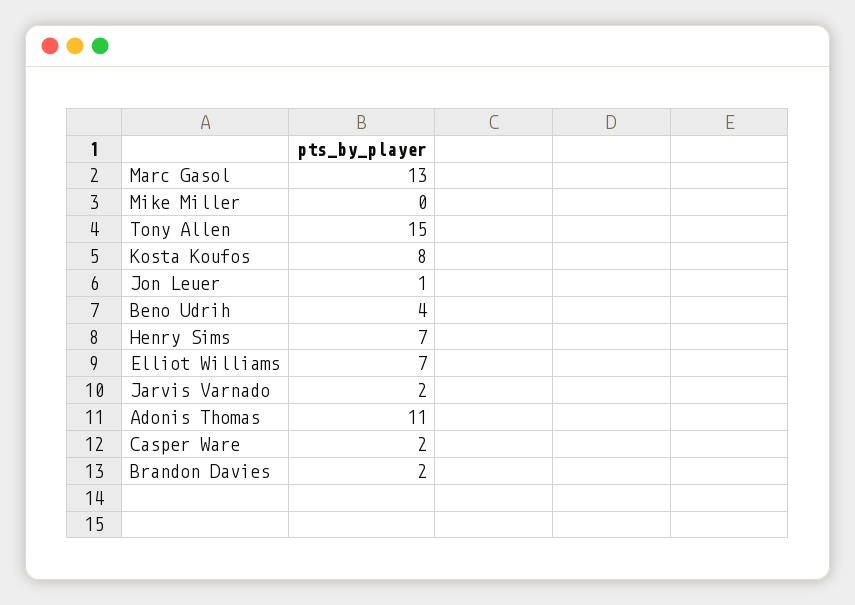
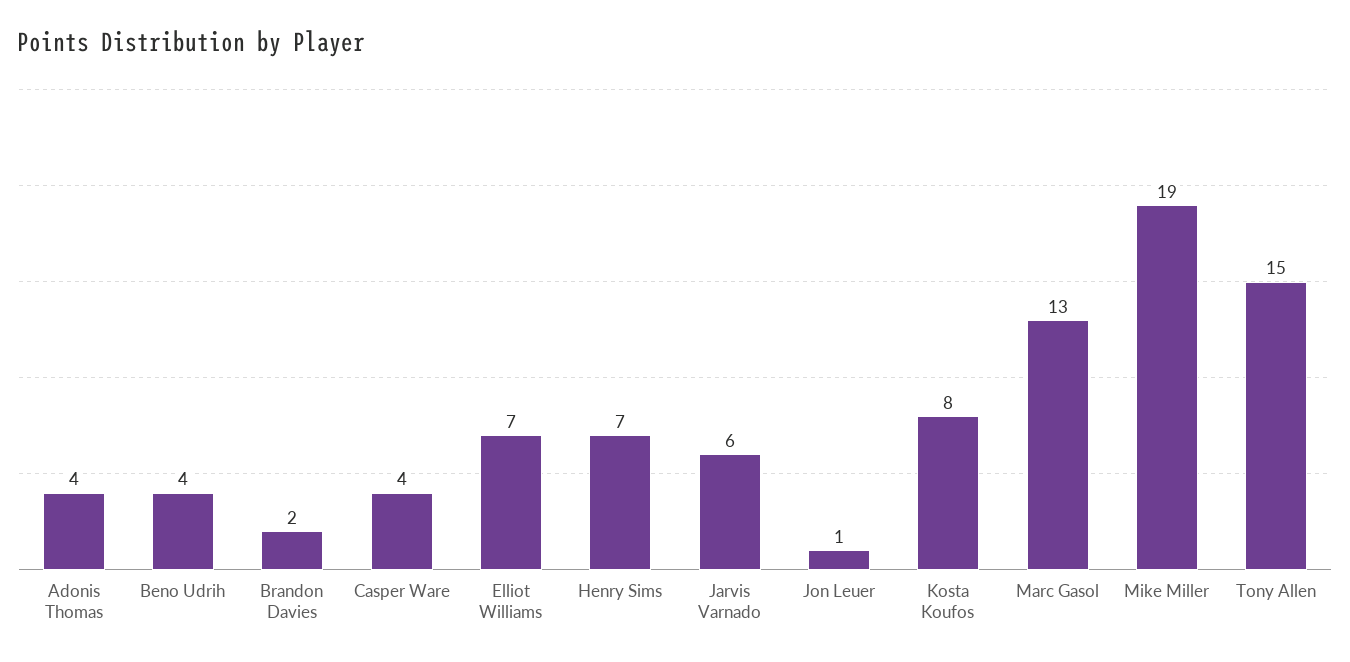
Mike Miller: 0 -> 19
Jarvis Varnado: 2 -> 6
Adonis Thomas: 11 -> 4
Casper Ware: 2 -> 4

